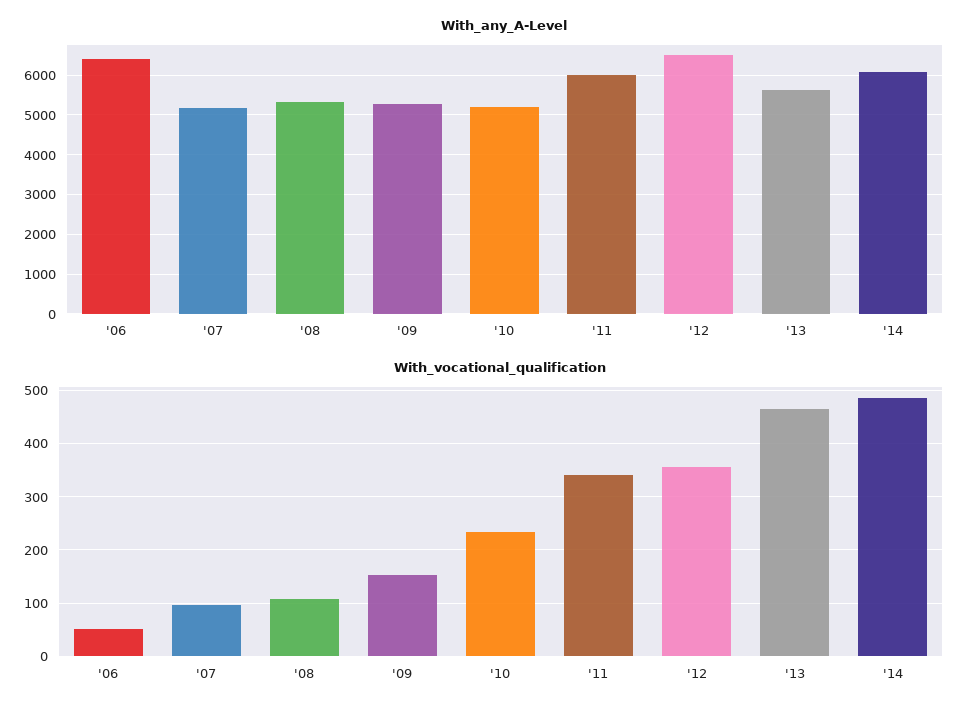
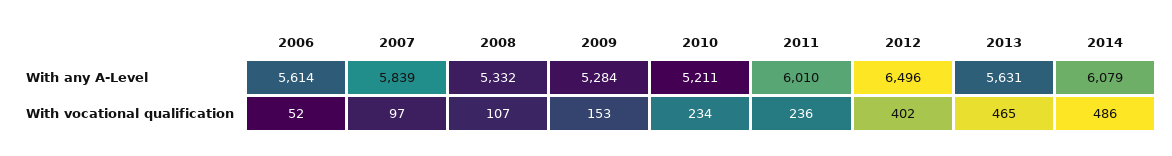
With_any_A-Level, '06: 6400 -> 5614
With_any_A-Level, '07: 5200 -> 5839
With_vocational_qualification, '11: 340 -> 236
With_vocational_qualification, '12: 360 -> 402

